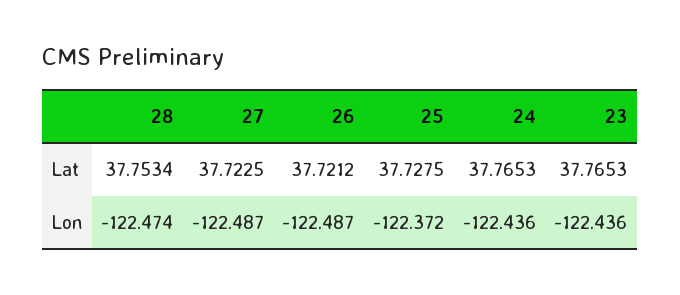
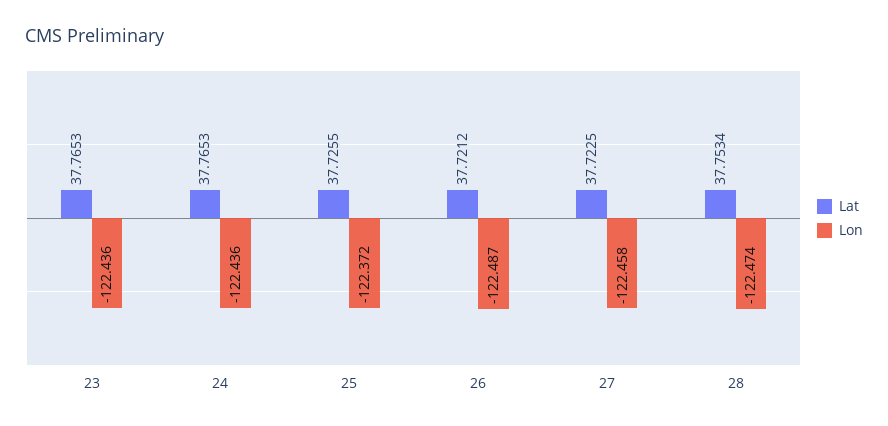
Lat, 25: 37.7275 -> 37.7255
Lon, 27: -122.487 -> -122.458

